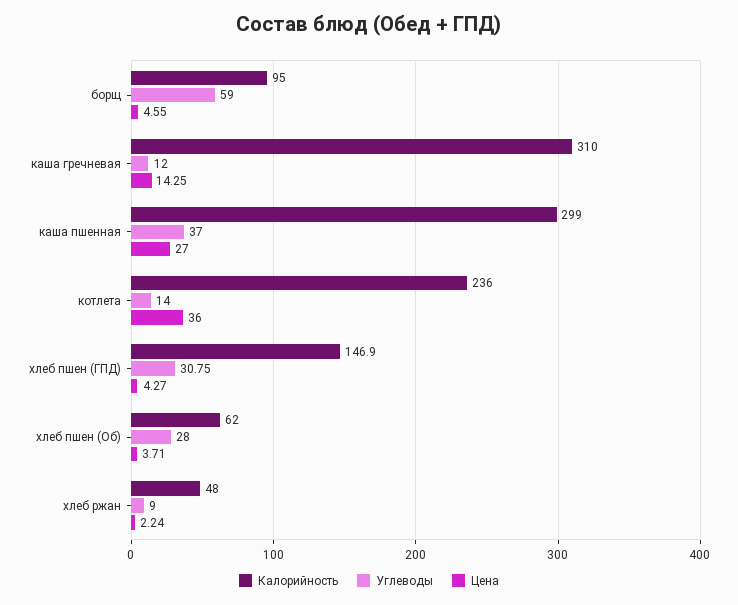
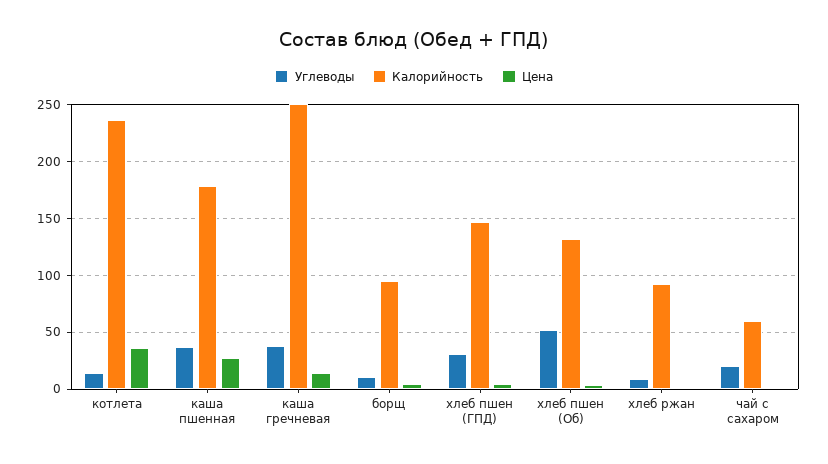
Углеводы, борщ: 59 -> 10
Калорийность, каша гречневая: 310 -> 250
Углеводы, каша гречневая: 12 -> 40
Калорийность, каша пшенная: 299 -> 180
Калорийность, хлеб пшен (Об): 62 -> 130
Углеводы, хлеб пшен (Об): 28 -> 50
Калорийность, хлеб ржан: 48 -> 90
Углеводы, чай с сахаром: none -> 20
Калорийность, чай с сахаром: none -> 60
Цена, чай с сахаром: none -> 0

